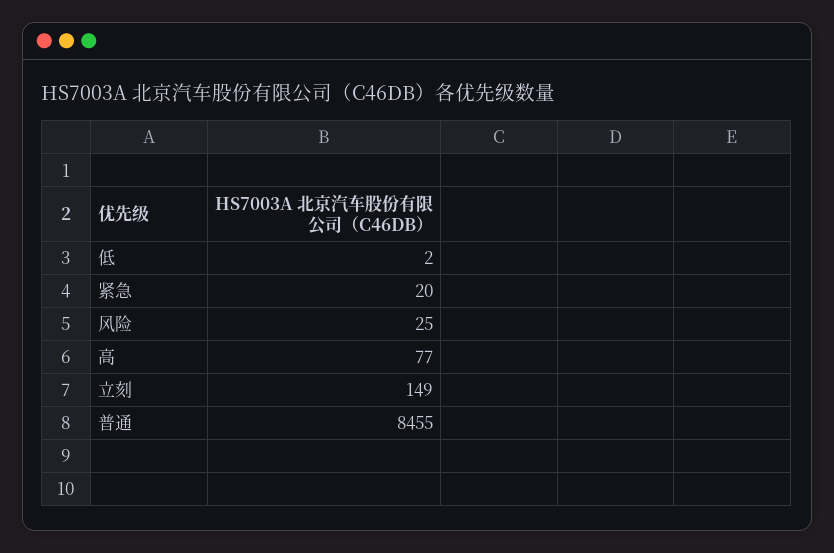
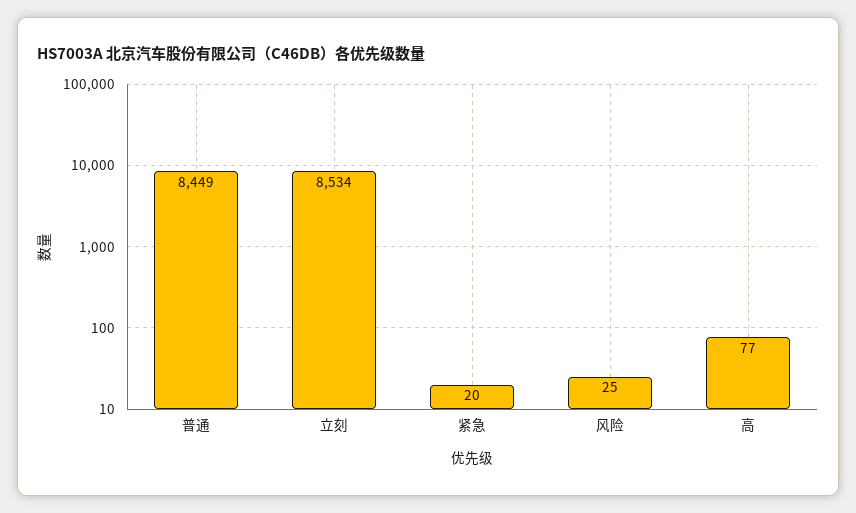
低: 2 -> none
立刻: 149 -> 8534
普通: 8455 -> 8449

